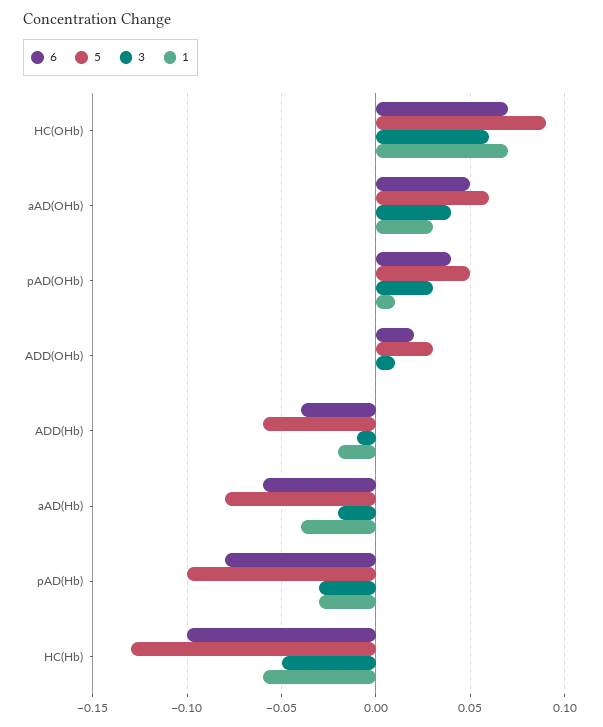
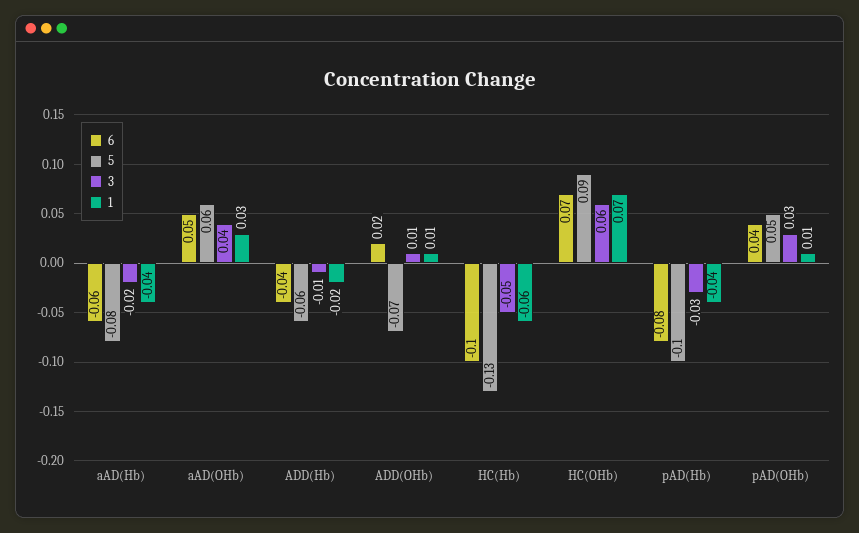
5, ADD(OHb): 0.03 -> -0.07
1, ADD(OHb): 0 -> 0.01
1, pAD(Hb): -0.03 -> -0.04

